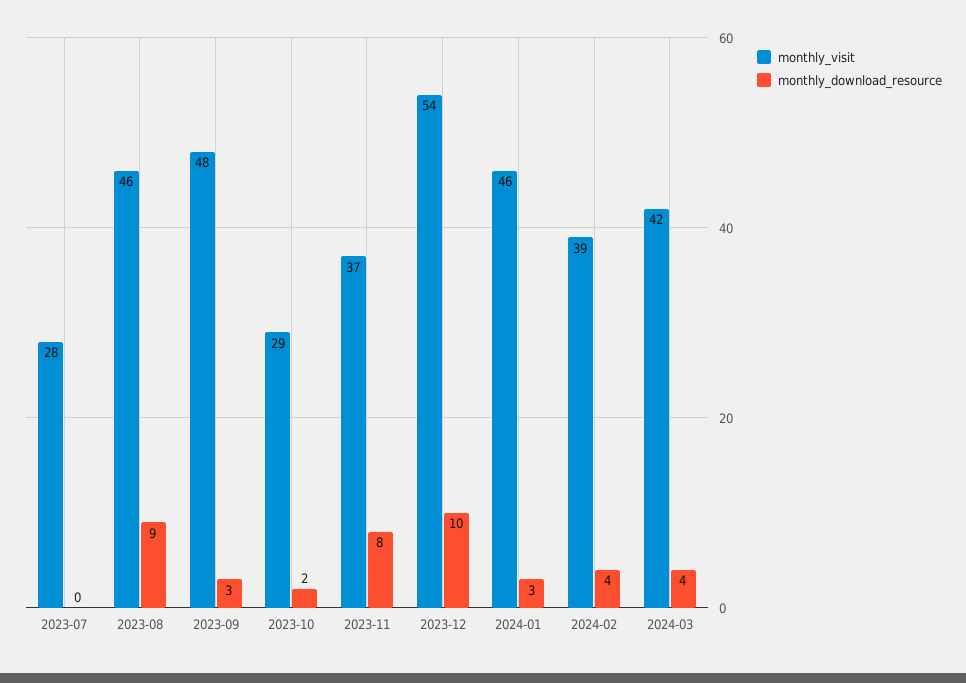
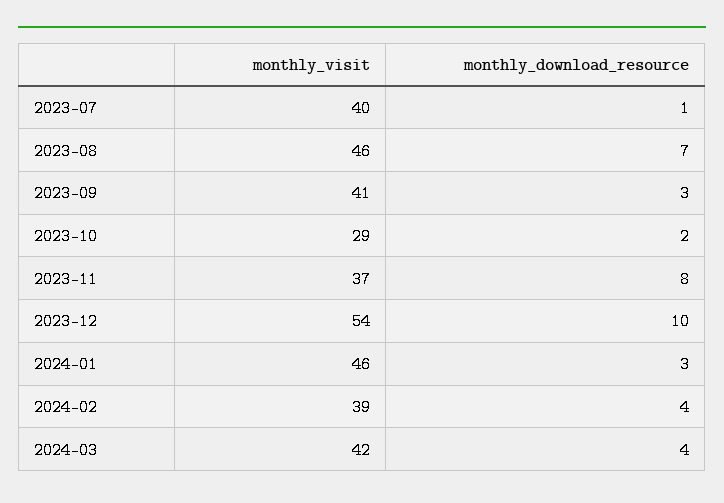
monthly_visit, 2023-07: 28 -> 40
monthly_download_resource, 2023-07: 0 -> 1
monthly_download_resource, 2023-08: 9 -> 7
monthly_visit, 2023-09: 48 -> 41

